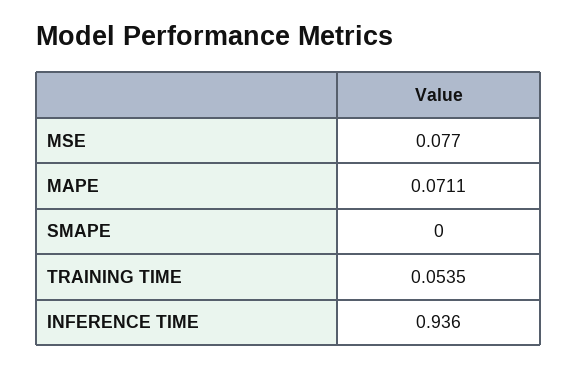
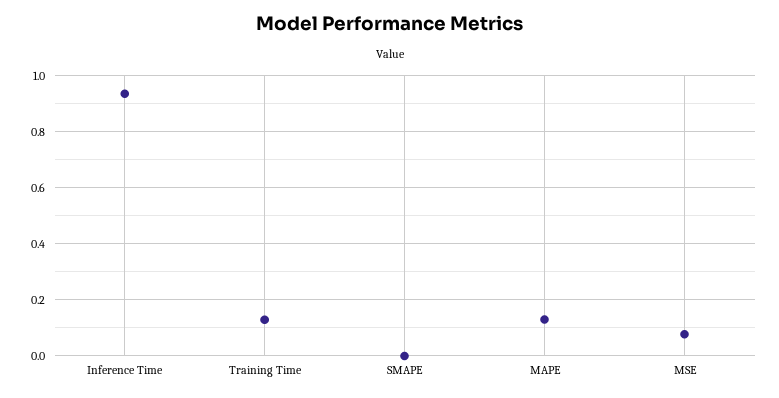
MAPE: 0.0711 -> 0.125
TRAINING TIME: 0.0535 -> 0.125

